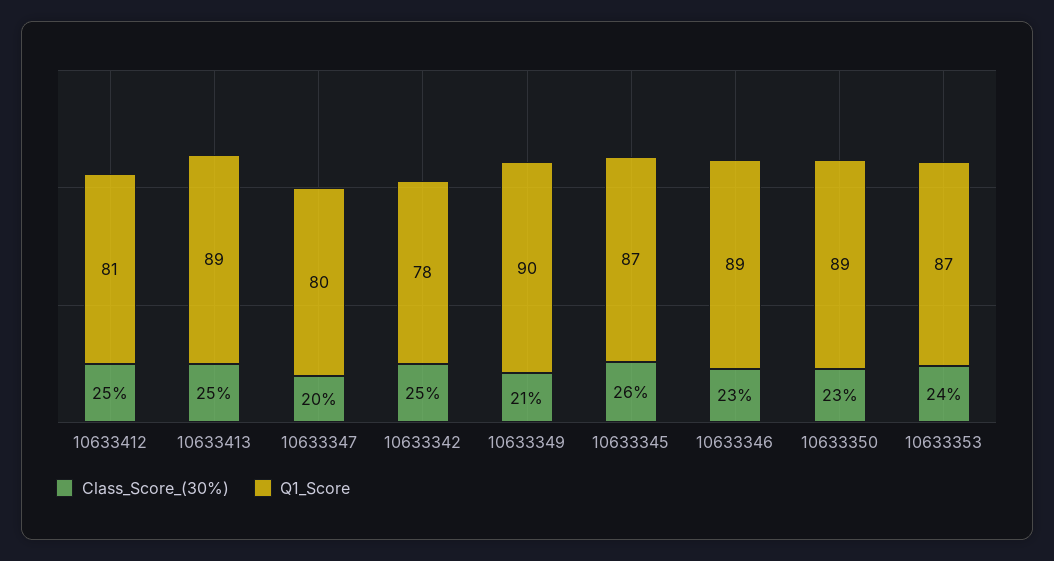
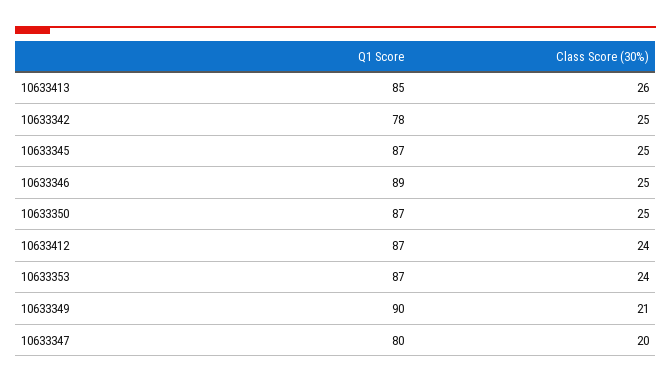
Class_Score_(30%), 10633412: 25 -> 24
Q1_Score, 10633412: 81 -> 87
Class_Score_(30%), 10633413: 25 -> 26
Q1_Score, 10633413: 89 -> 85
Class_Score_(30%), 10633345: 26 -> 25
Class_Score_(30%), 10633346: 23 -> 25
Class_Score_(30%), 10633350: 23 -> 25
Q1_Score, 10633350: 89 -> 87

